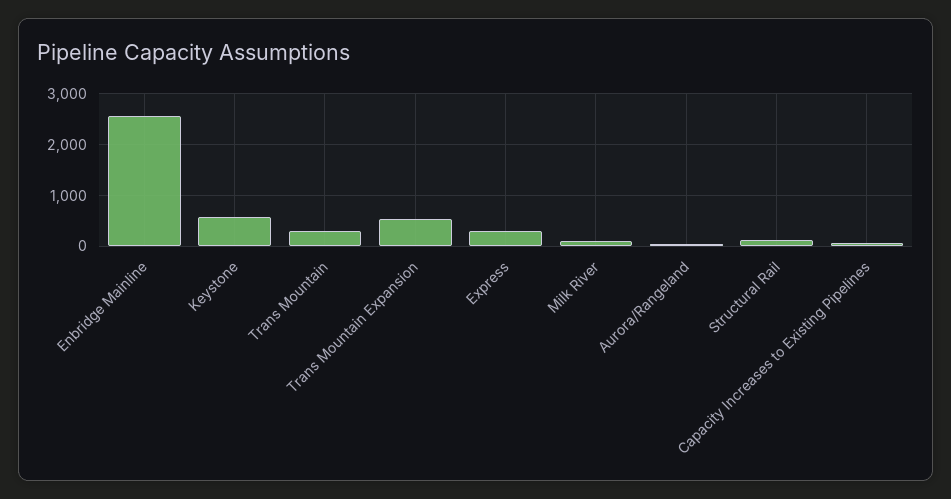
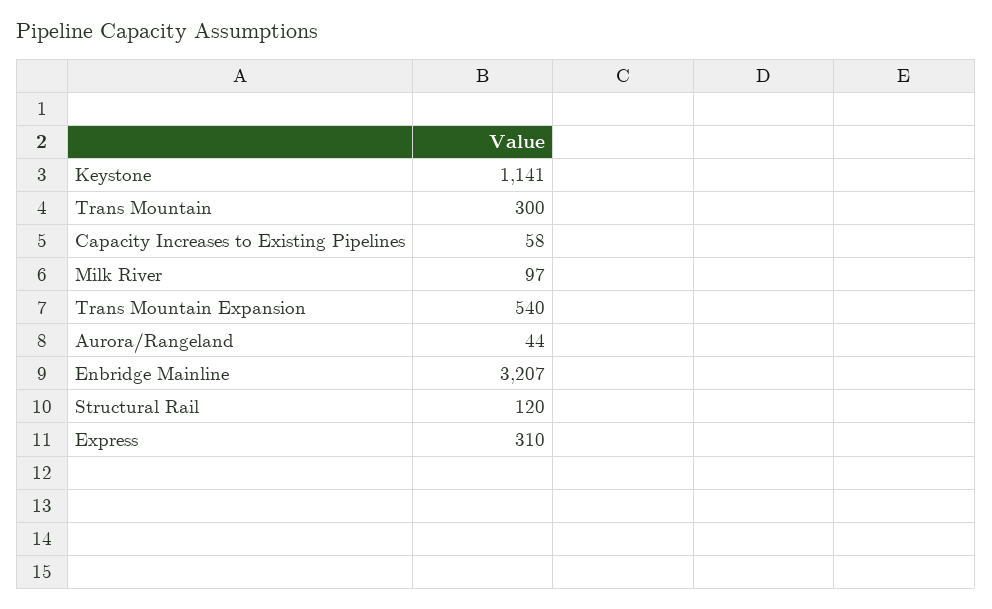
Enbridge Mainline: 2600 -> 3207
Keystone: 600 -> 1141

